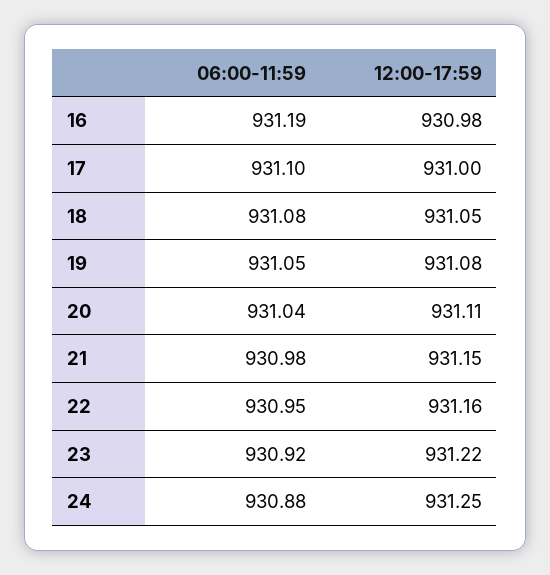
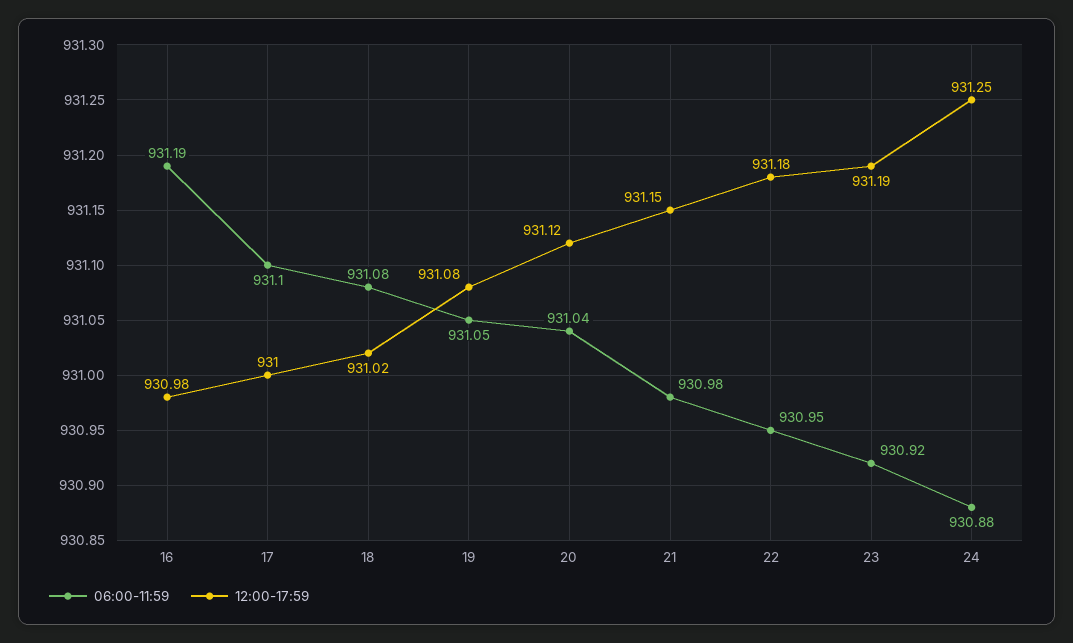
12:00-17:59, 18: 931.05 -> 931.02
12:00-17:59, 20: 931.11 -> 931.12
12:00-17:59, 22: 931.16 -> 931.18
12:00-17:59, 23: 931.22 -> 931.19

